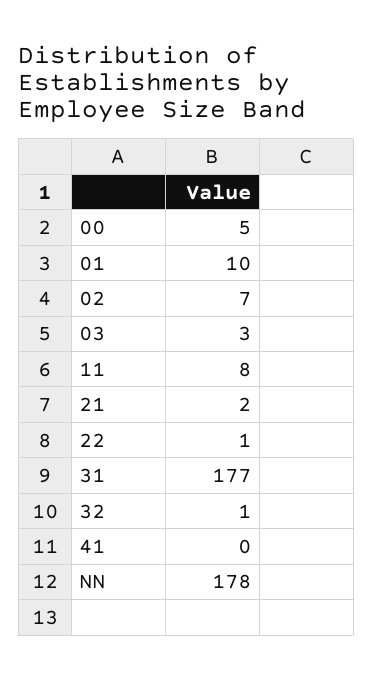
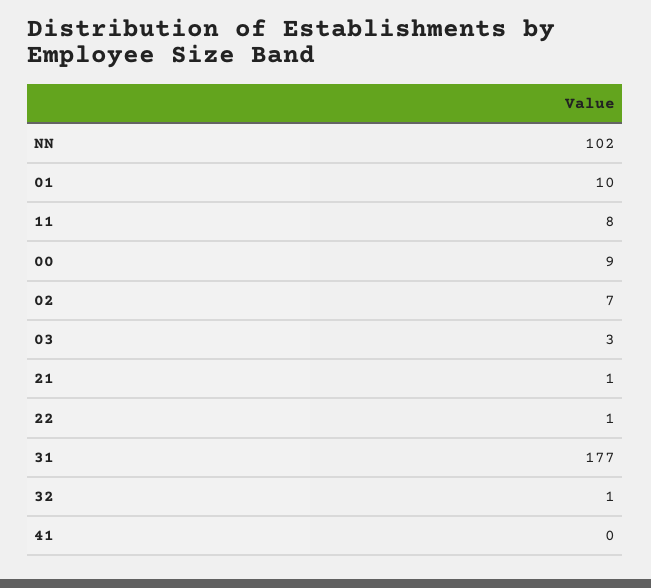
00: 5 -> 9
21: 2 -> 1
NN: 178 -> 102

